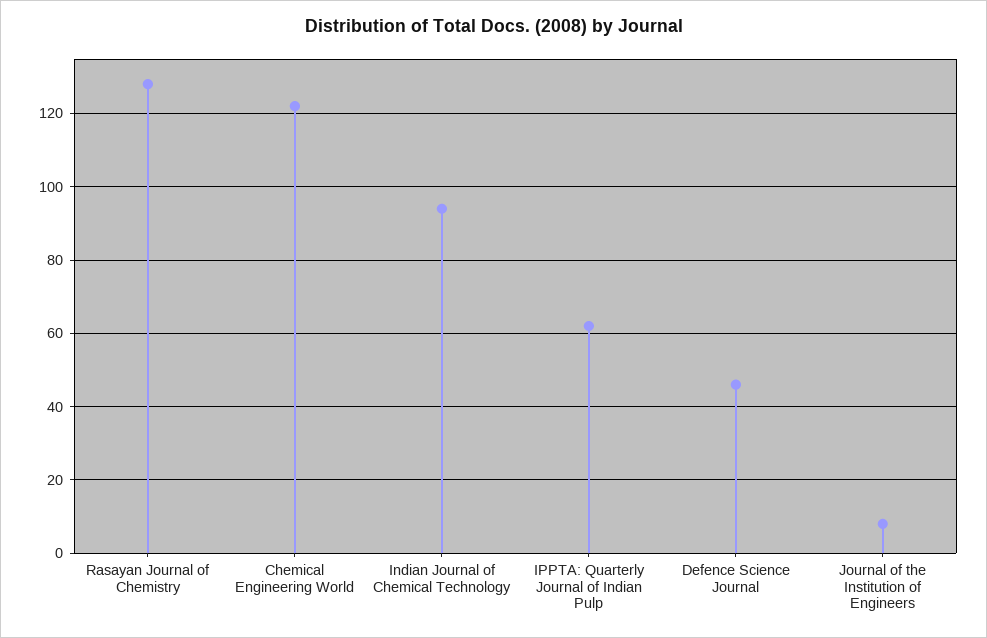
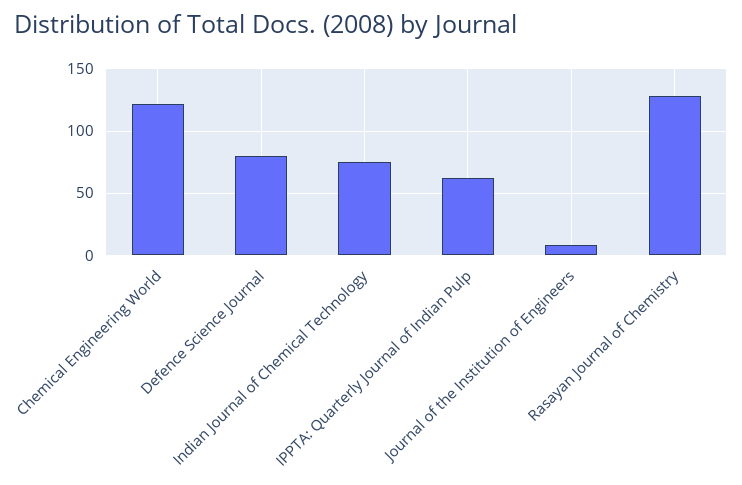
Indian Journal of Chemical Technology: 95 -> 75
Defence Science Journal: 45 -> 80

